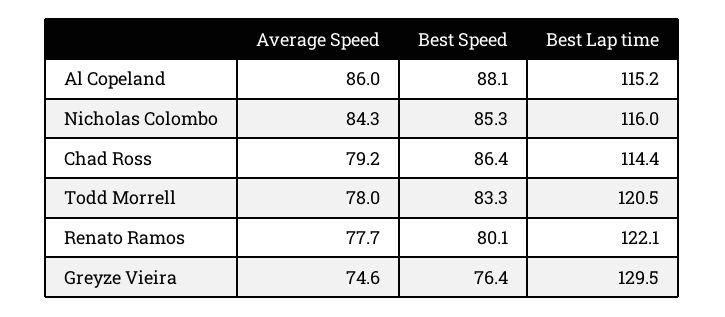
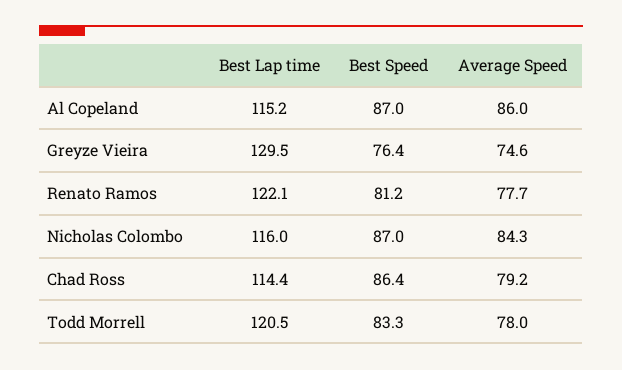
Best Speed, Al Copeland: 88.1 -> 87
Best Speed, Nicholas Colombo: 85.3 -> 87
Best Speed, Renato Ramos: 80.1 -> 81.2

